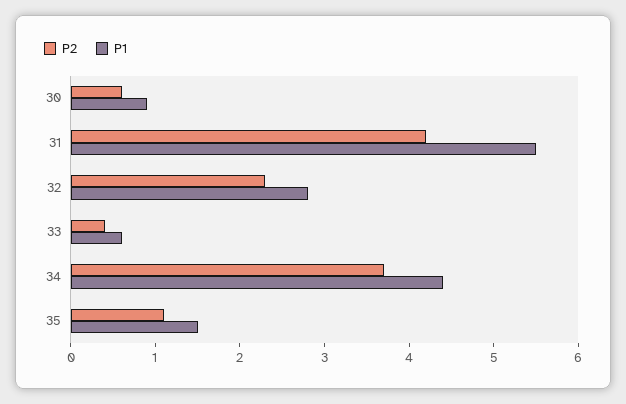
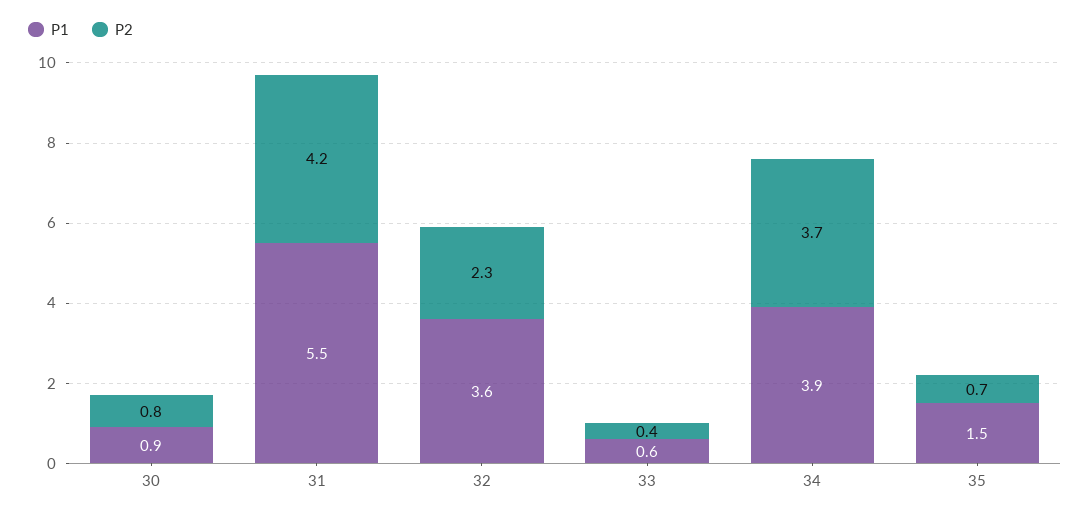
P2, 30: 0.6 -> 0.8
P1, 32: 2.8 -> 3.6
P1, 34: 4.4 -> 3.9
P2, 35: 1.1 -> 0.7

